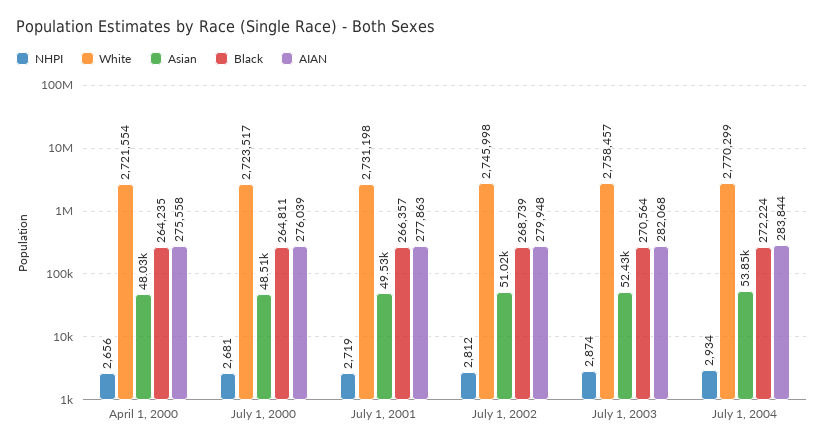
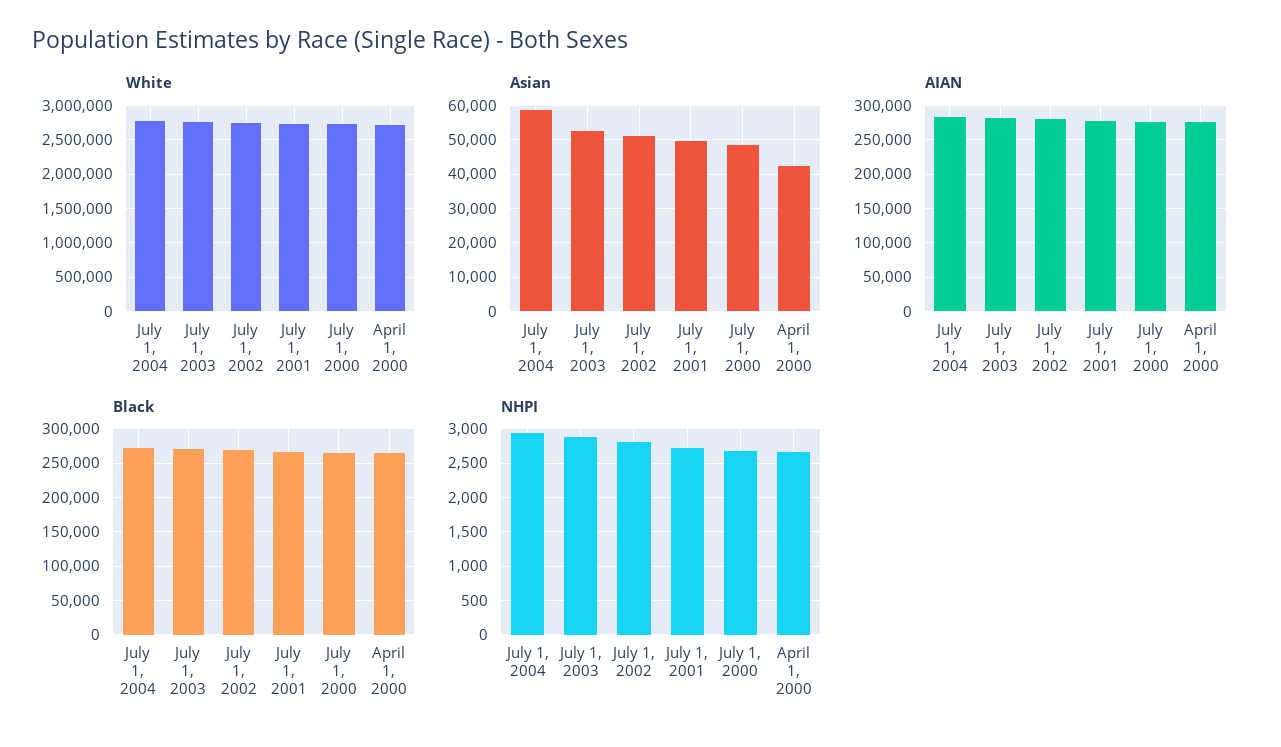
Asian, April 1, 2000: 48030 -> 42000
Asian, July 1, 2004: 53850 -> 58000

